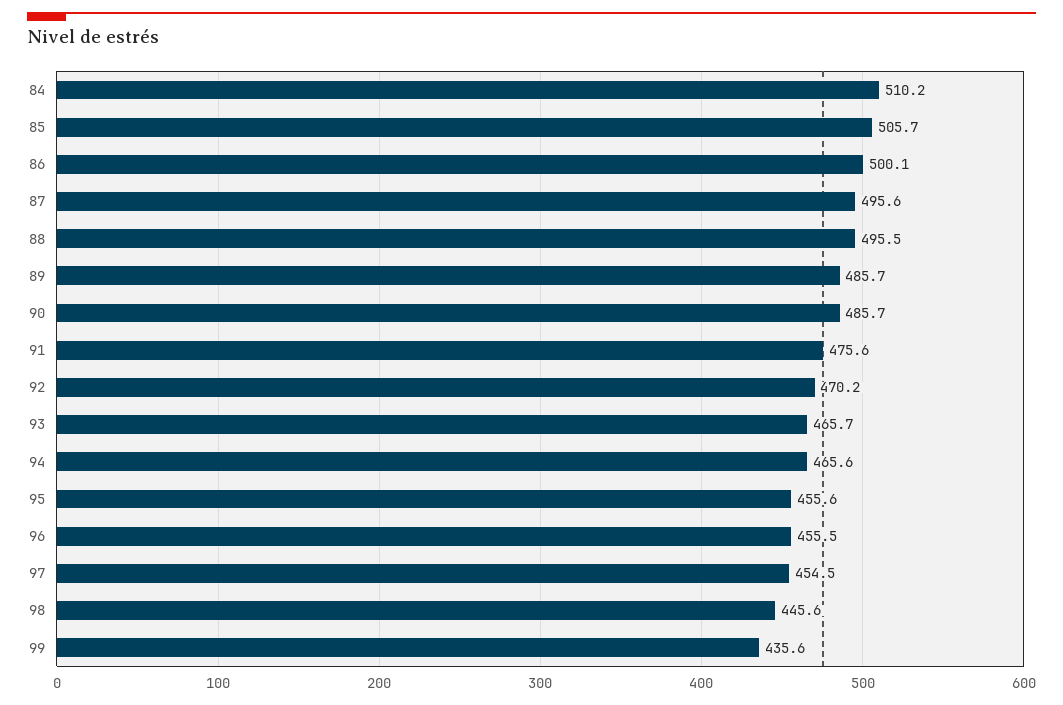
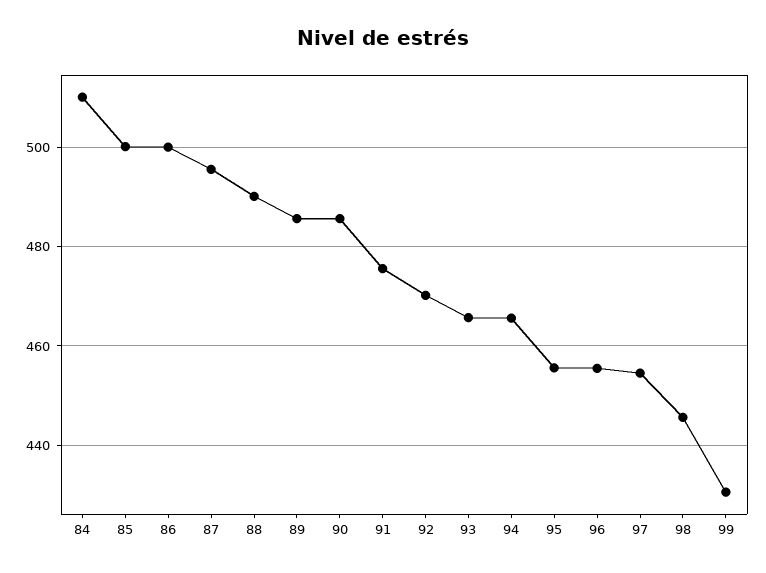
85: 505.7 -> 500
88: 495.5 -> 490
99: 435.6 -> 430

